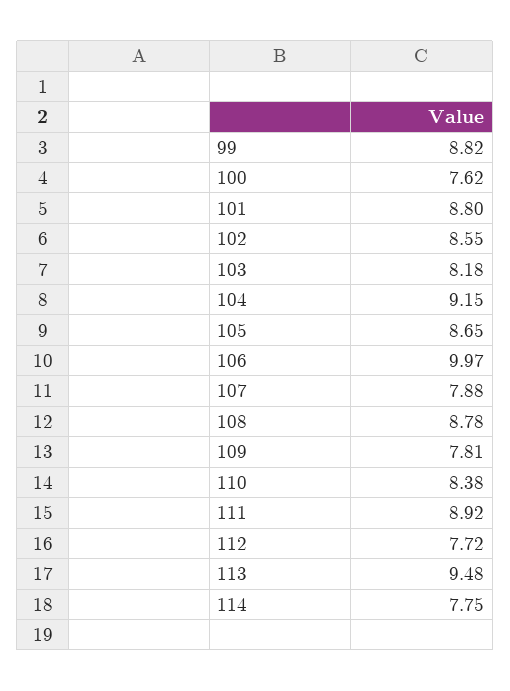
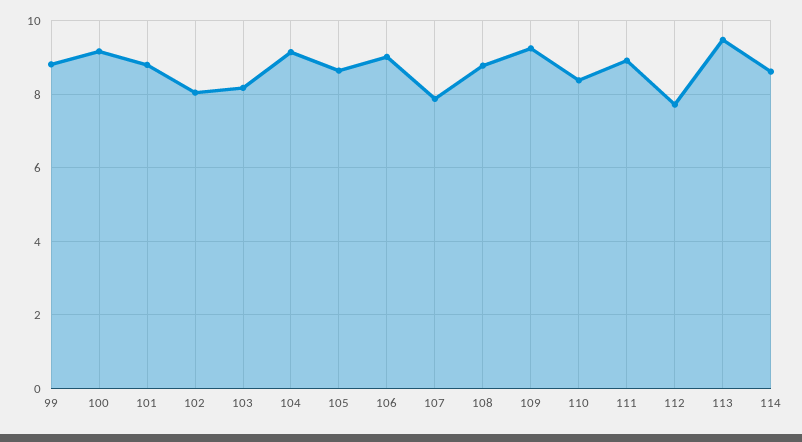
100: 7.62 -> 9.2
102: 8.55 -> 8
106: 9.97 -> 9
109: 7.81 -> 9.2
114: 7.75 -> 8.6

